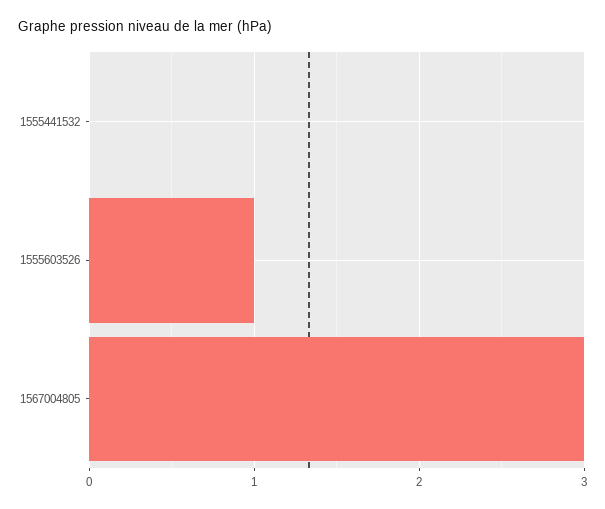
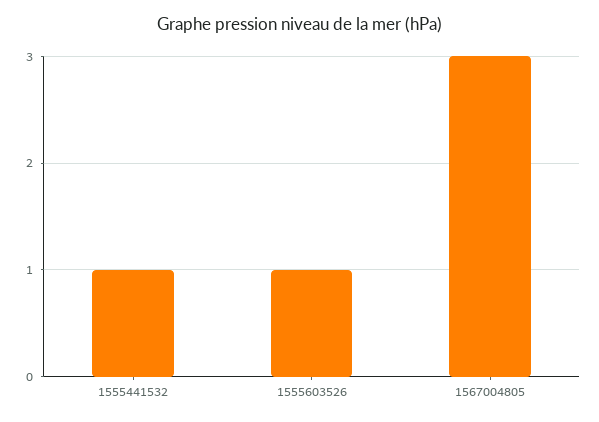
1555441532: 0 -> 1

